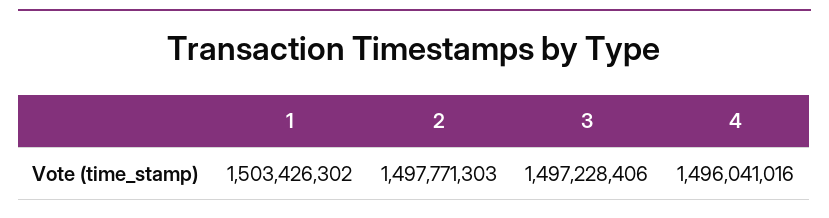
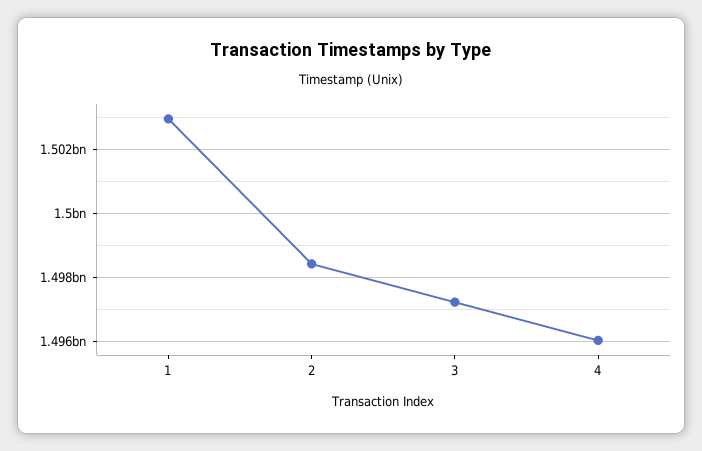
1: 1503426302 -> 1503000000
2: 1497771303 -> 1498400000

